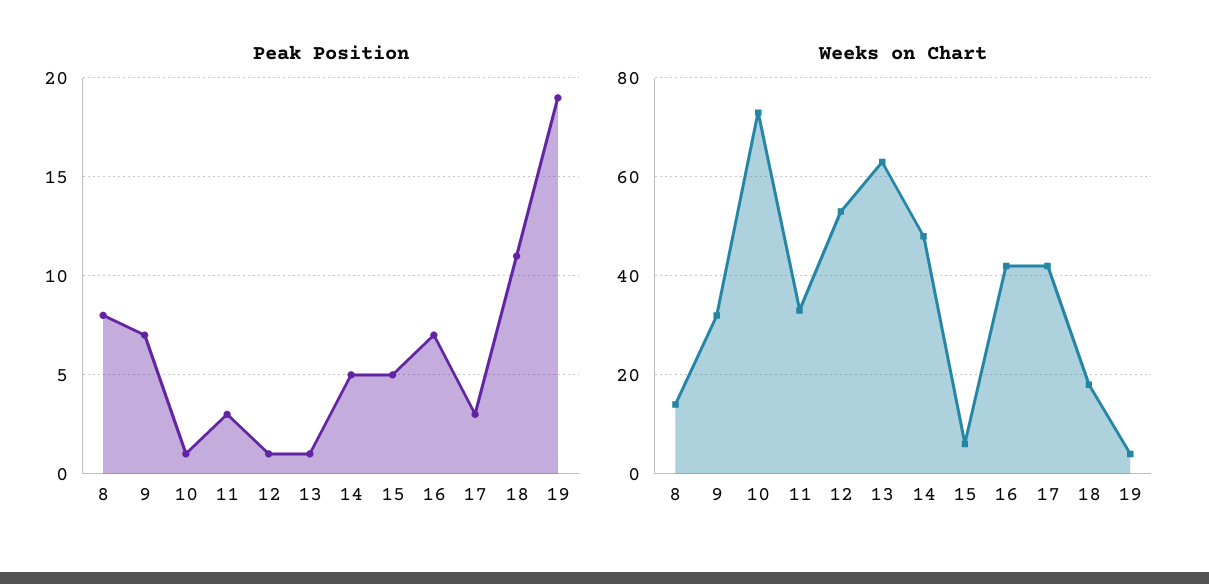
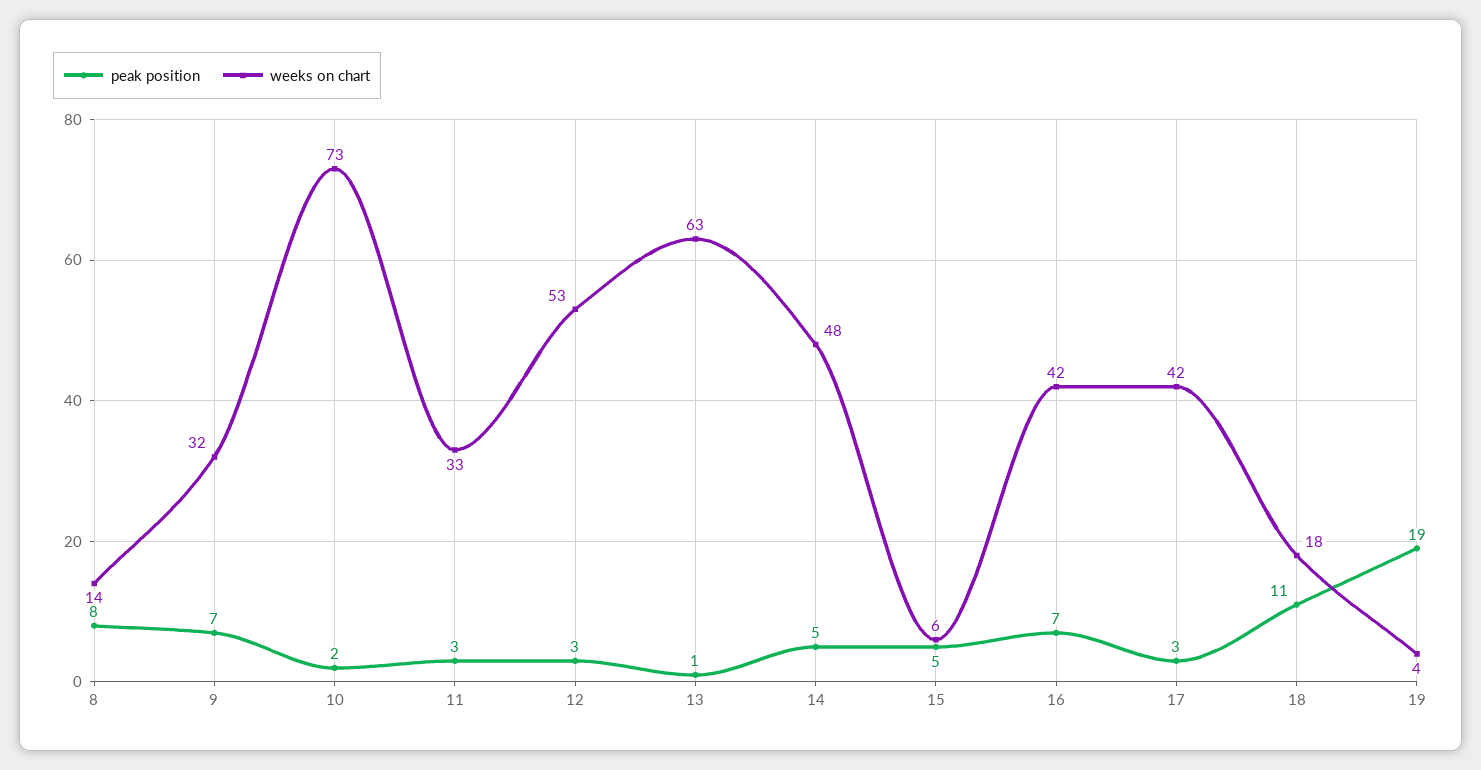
Peak Position, 10: 1 -> 2
Peak Position, 12: 1 -> 3

